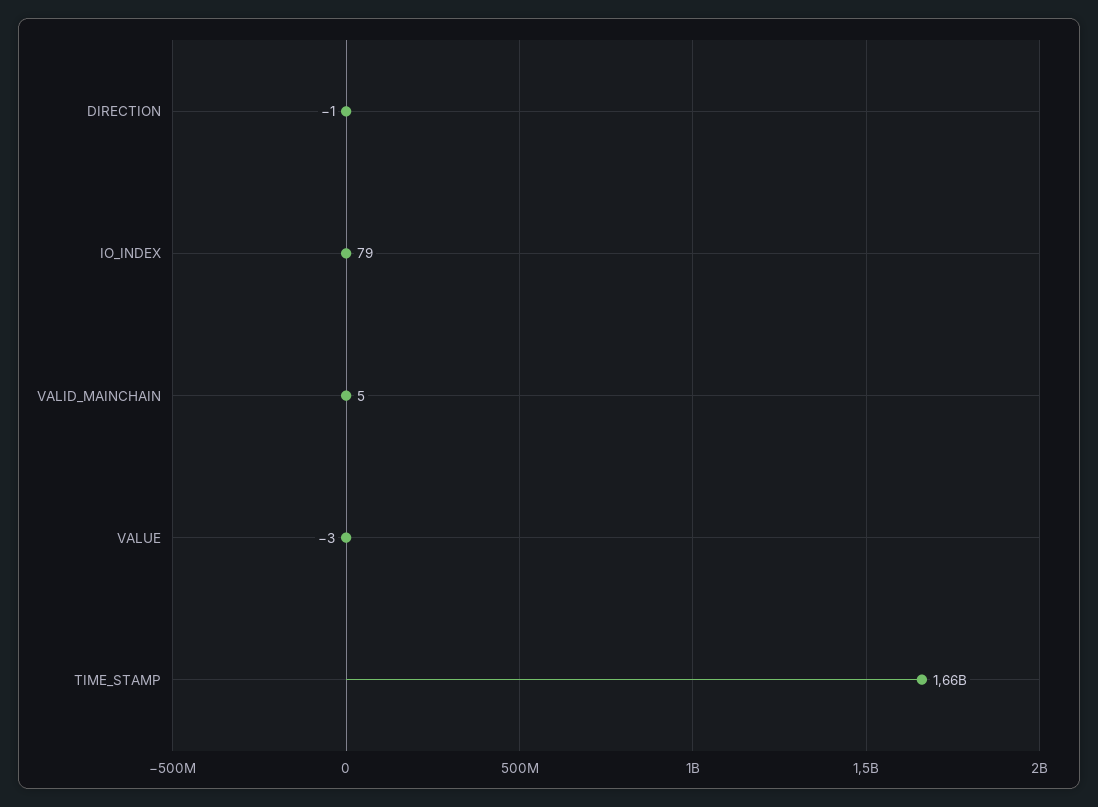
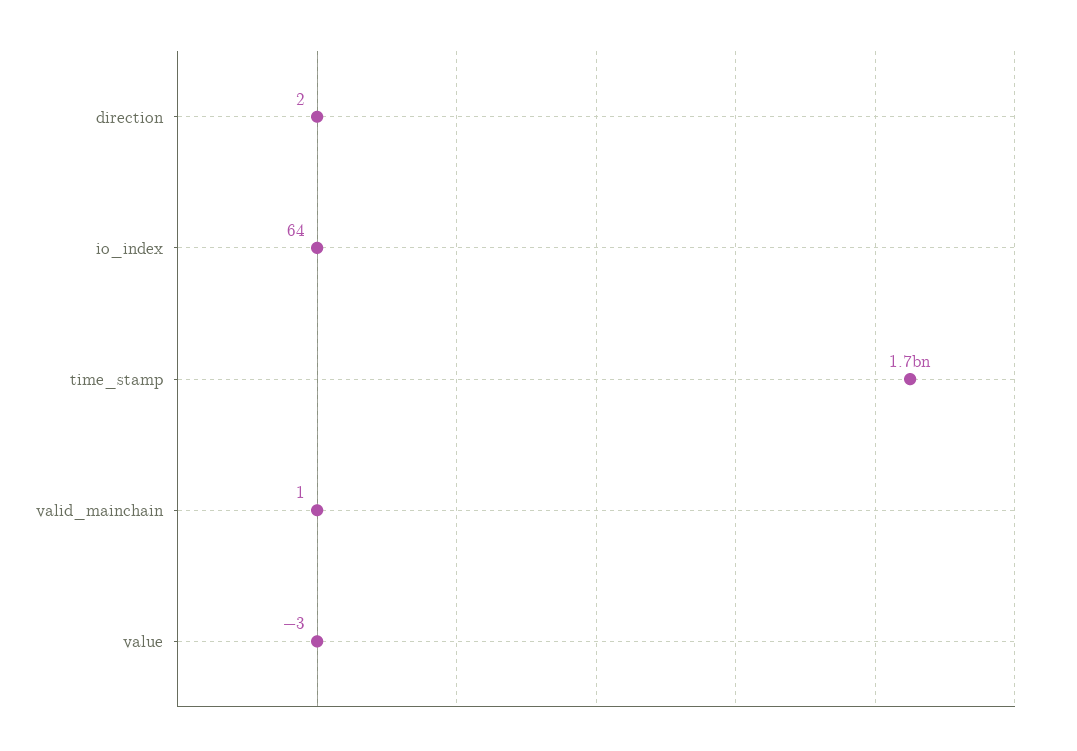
DIRECTION: -1 -> 2
IO_INDEX: 79 -> 64
VALID_MAINCHAIN: 5 -> 1

